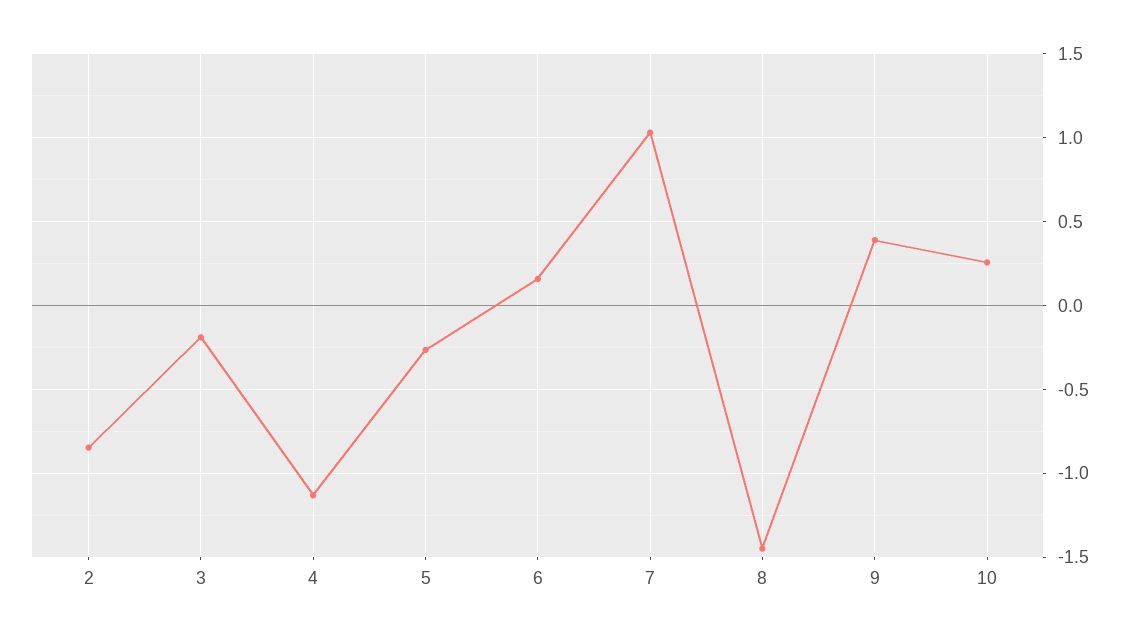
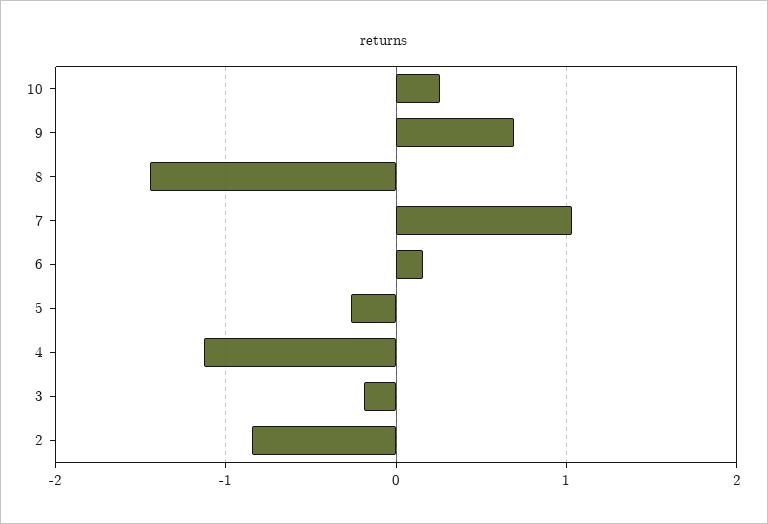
9: 0.4 -> 0.7

